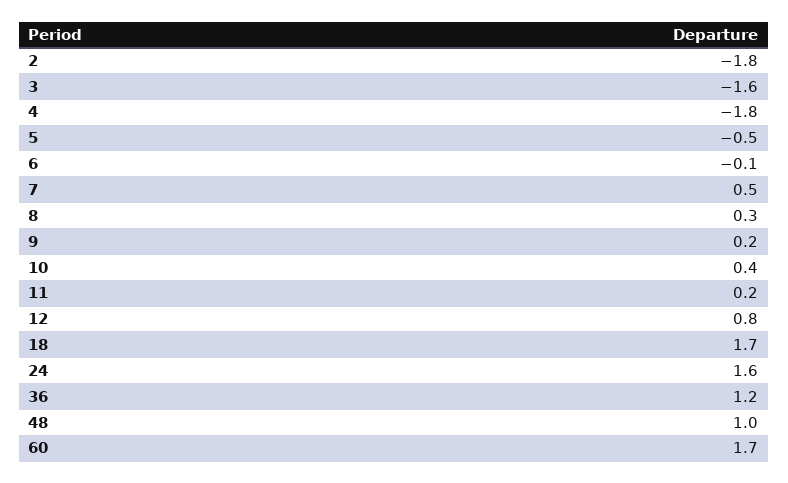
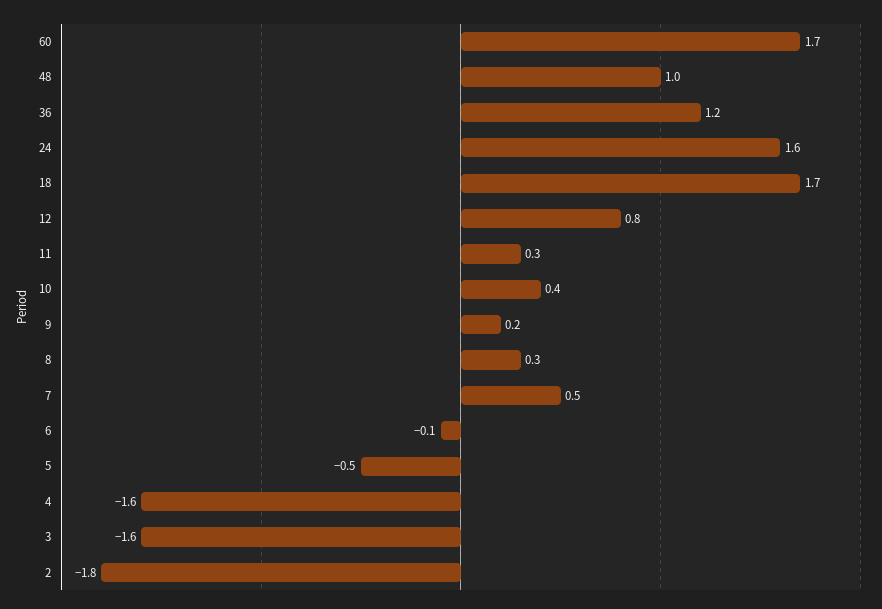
4: -1.8 -> -1.6
11: 0.2 -> 0.3

